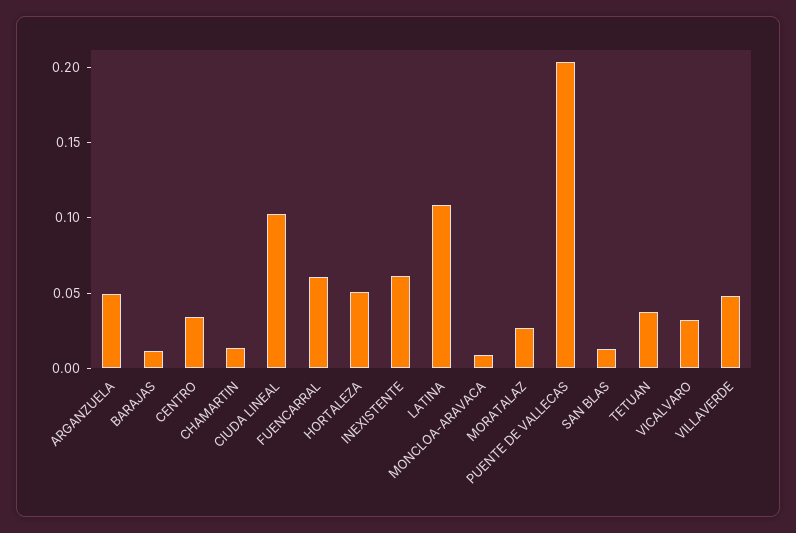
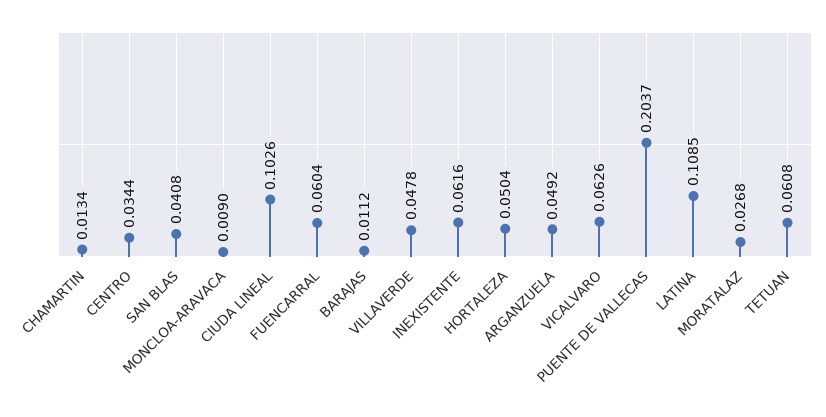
SAN BLAS: 0.01 -> 0.0408
TETUAN: 0.04 -> 0.0608
VICALVARO: 0.03 -> 0.0626

